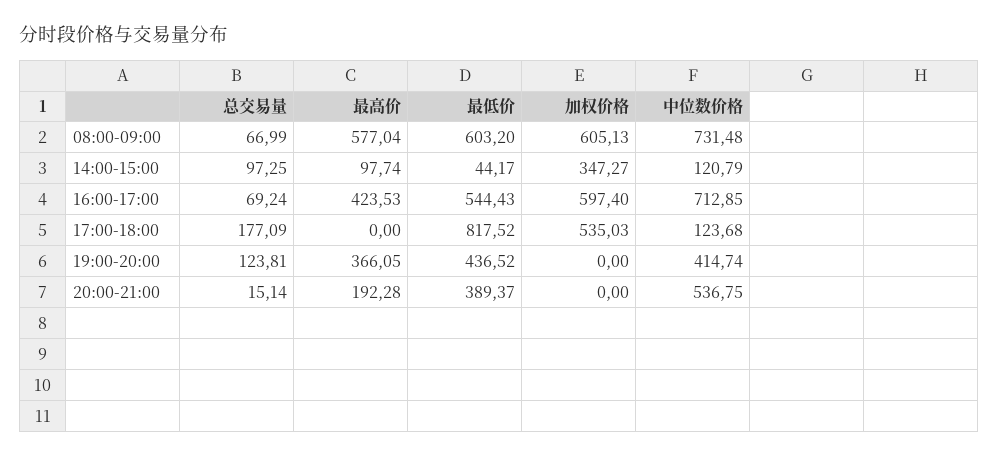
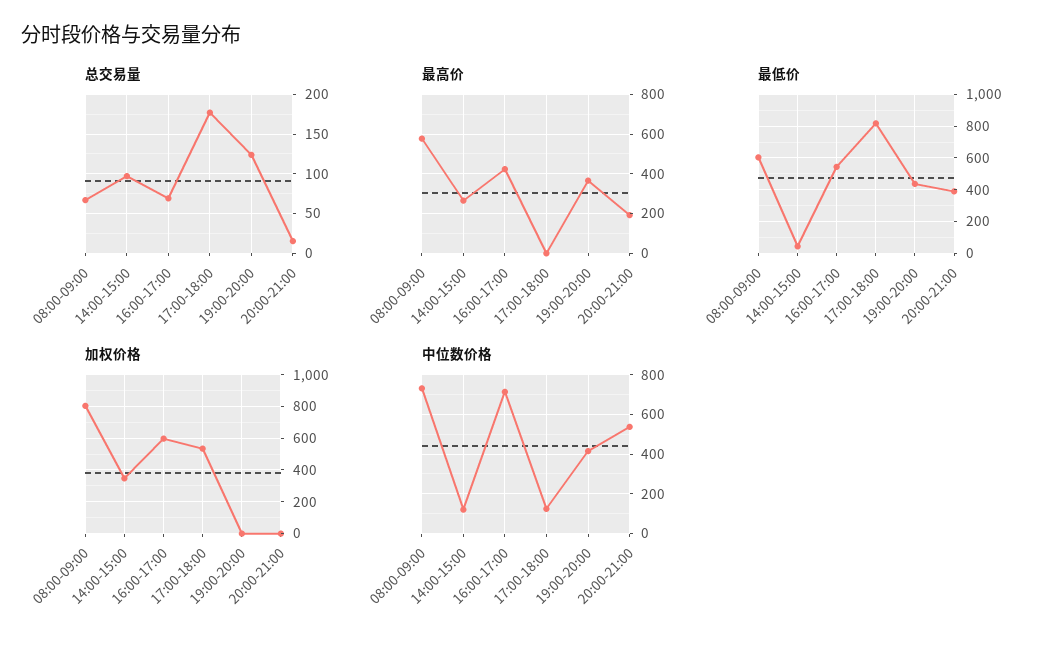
加权价格, 08:00-09:00: 605.13 -> 800
最高价, 14:00-15:00: 97.74 -> 250

